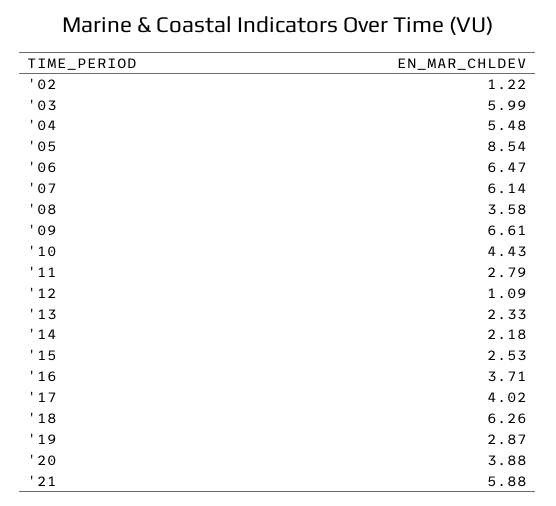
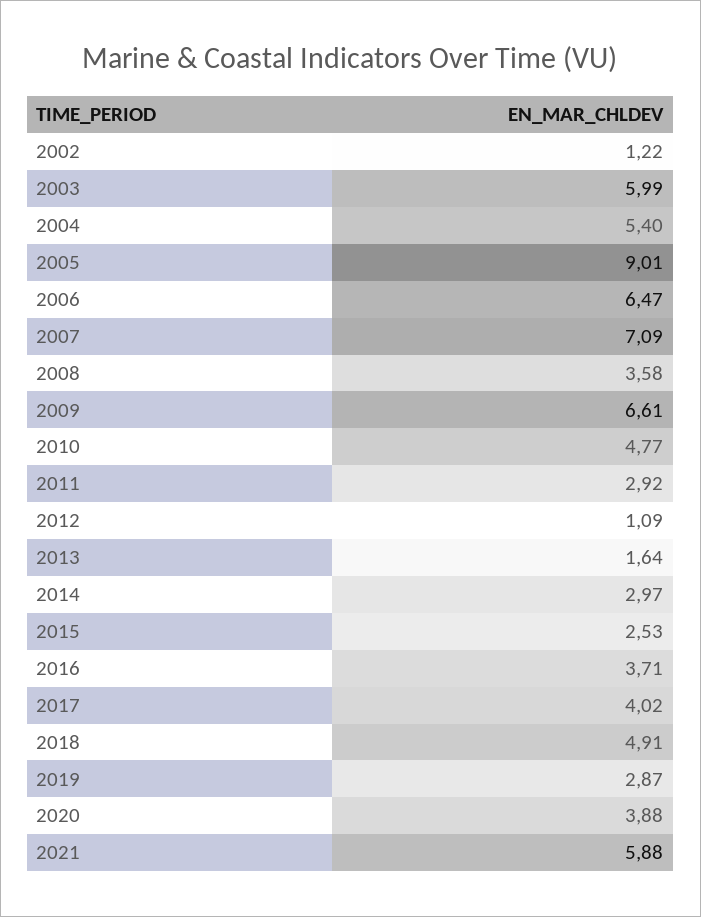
'04: 5.48 -> 5.4
'05: 8.54 -> 9.01
'07: 6.14 -> 7.09
'10: 4.43 -> 4.77
'11: 2.79 -> 2.92
'13: 2.33 -> 1.64
'14: 2.18 -> 2.97
'18: 6.26 -> 4.91

